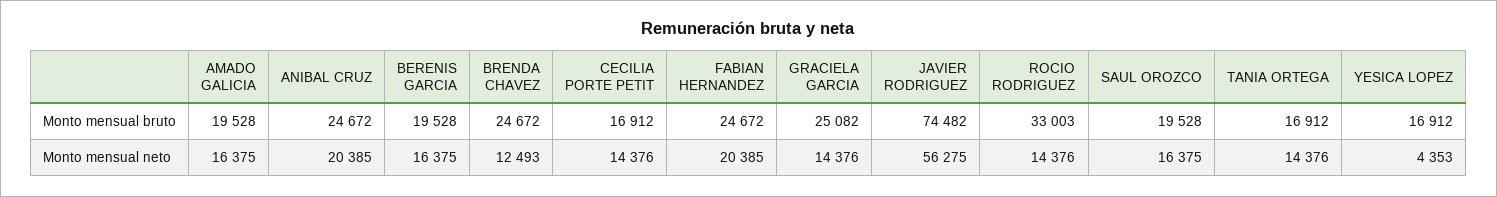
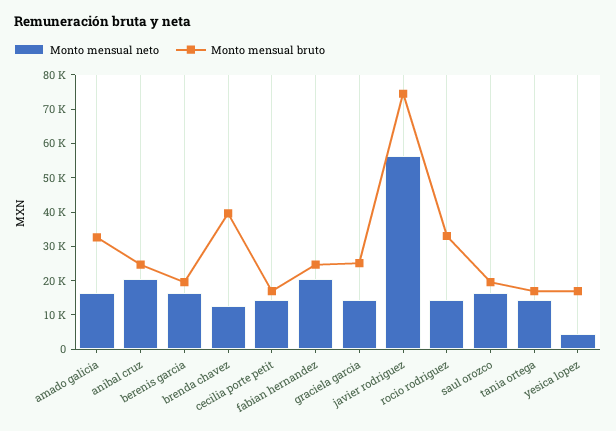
Monto mensual bruto, AMADO GALICIA: 19528 -> 32500
Monto mensual bruto, BRENDA CHAVEZ: 24672 -> 40000

